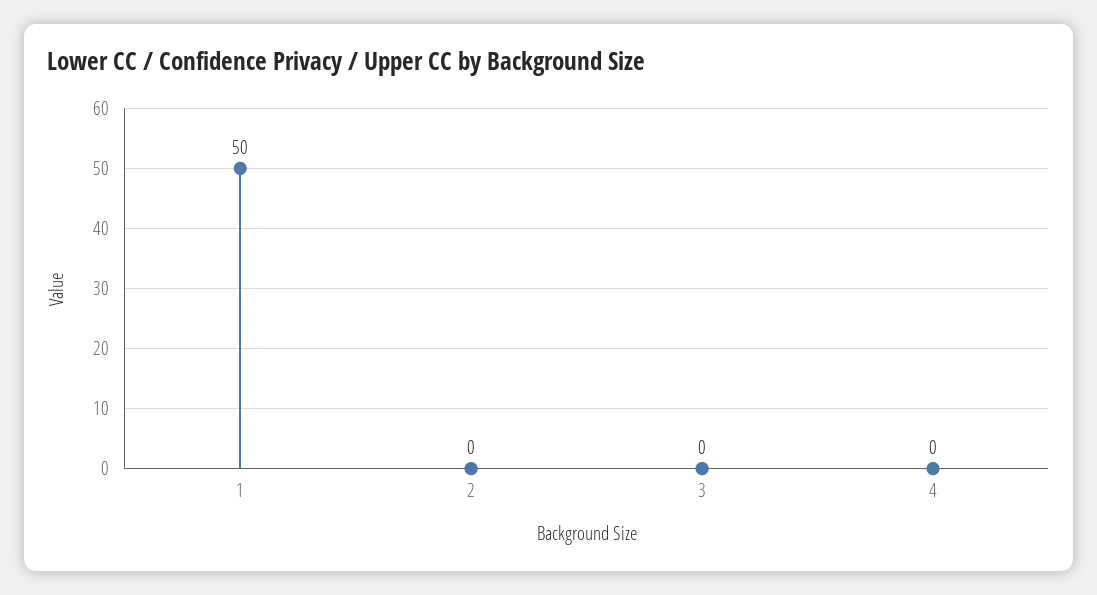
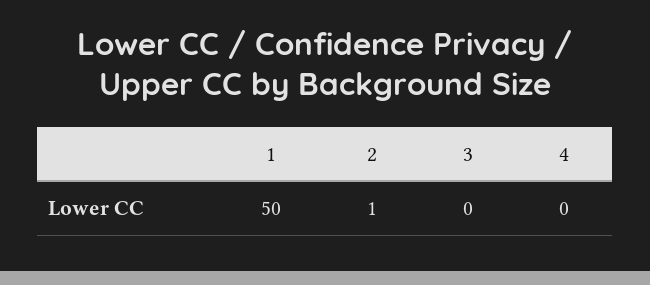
2: 0 -> 1

